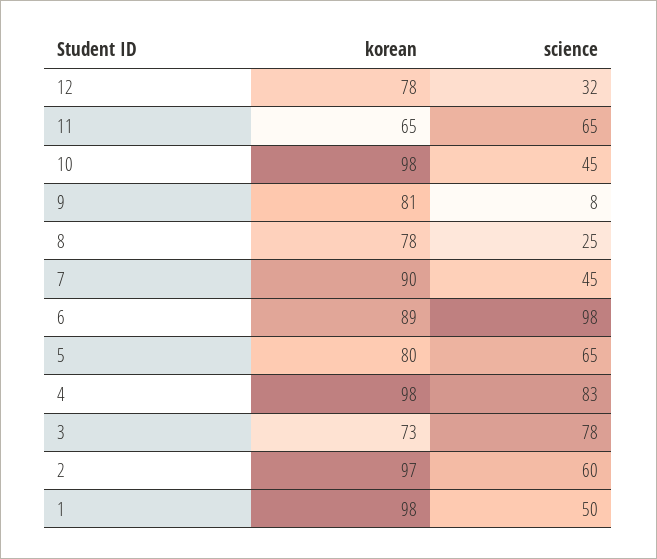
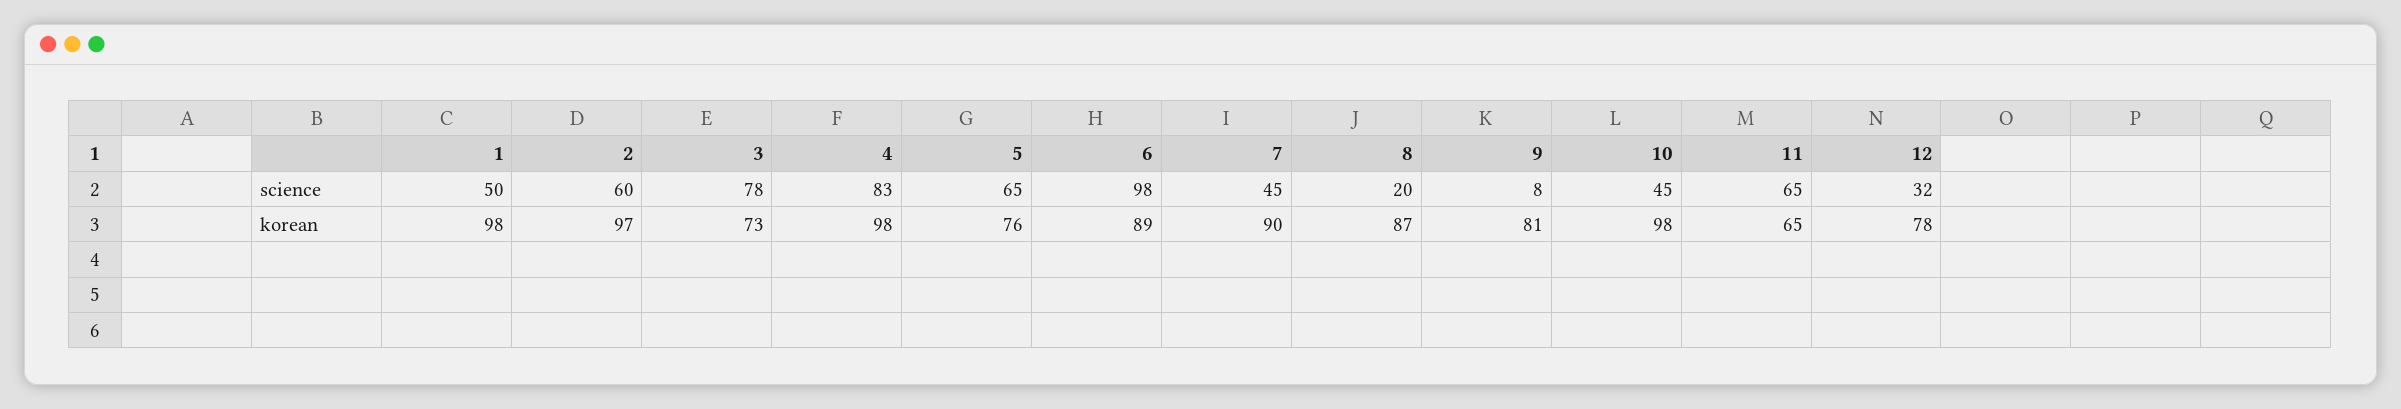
korean, 8: 78 -> 87
science, 8: 25 -> 20
korean, 5: 80 -> 76

